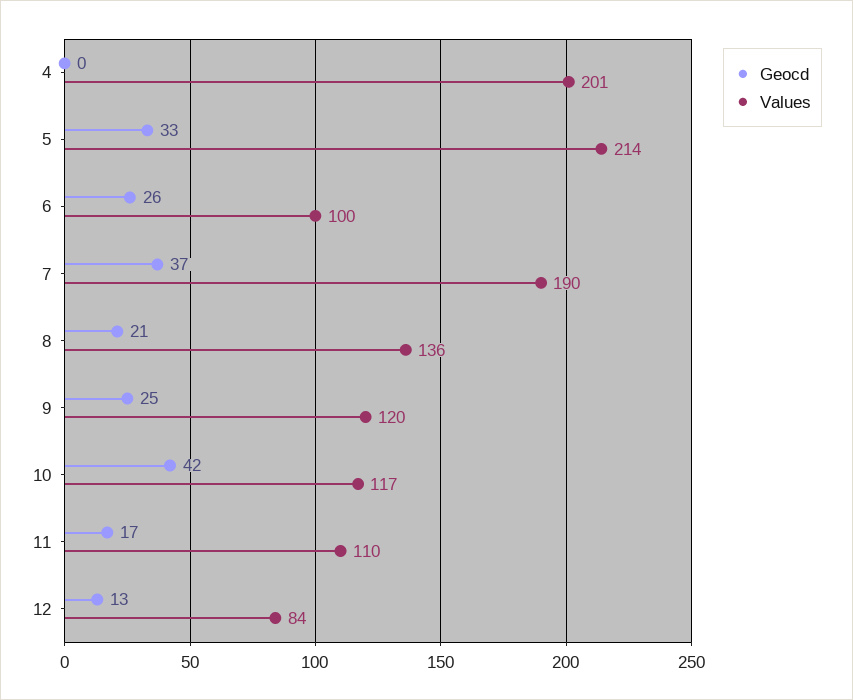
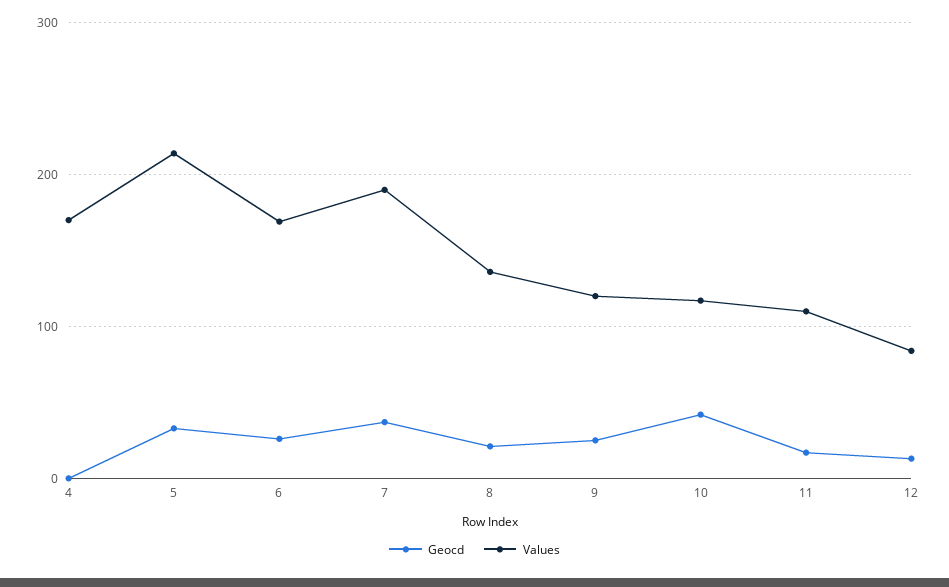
Values, 4: 201 -> 170
Values, 6: 100 -> 170

